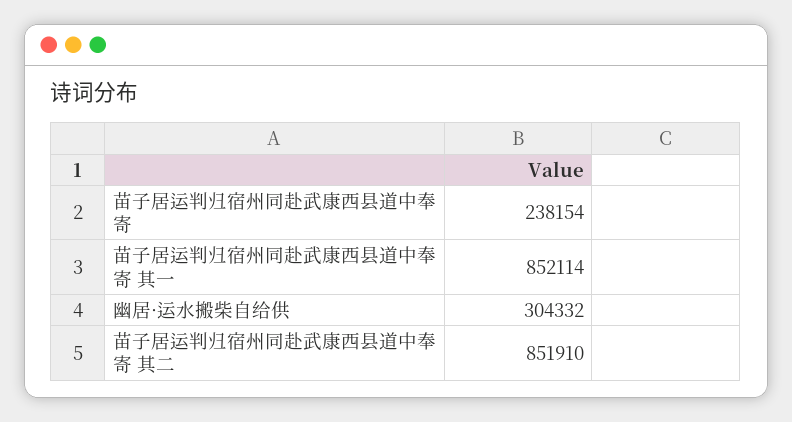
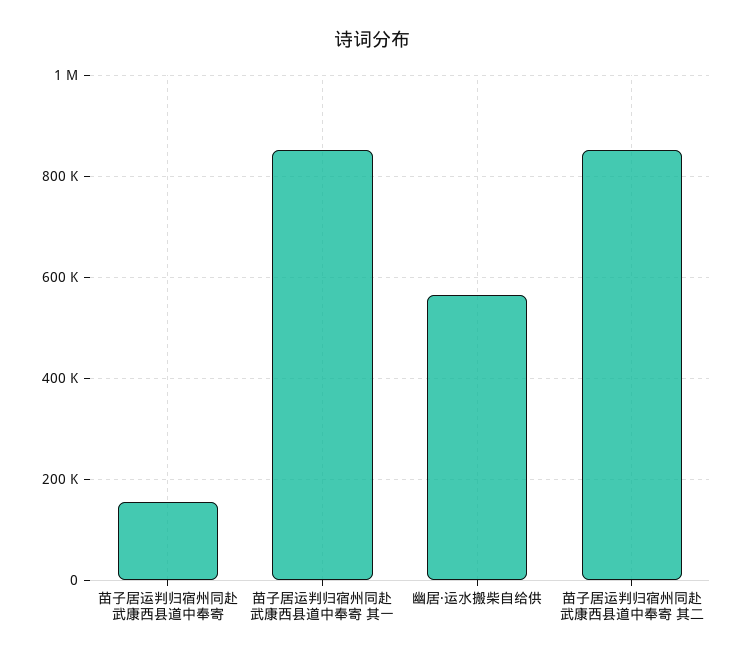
苗子居运判归宿州同赴武康西县道中奉寄: 238154 -> 160000
幽居·运水搬柴自给供: 304332 -> 560000

